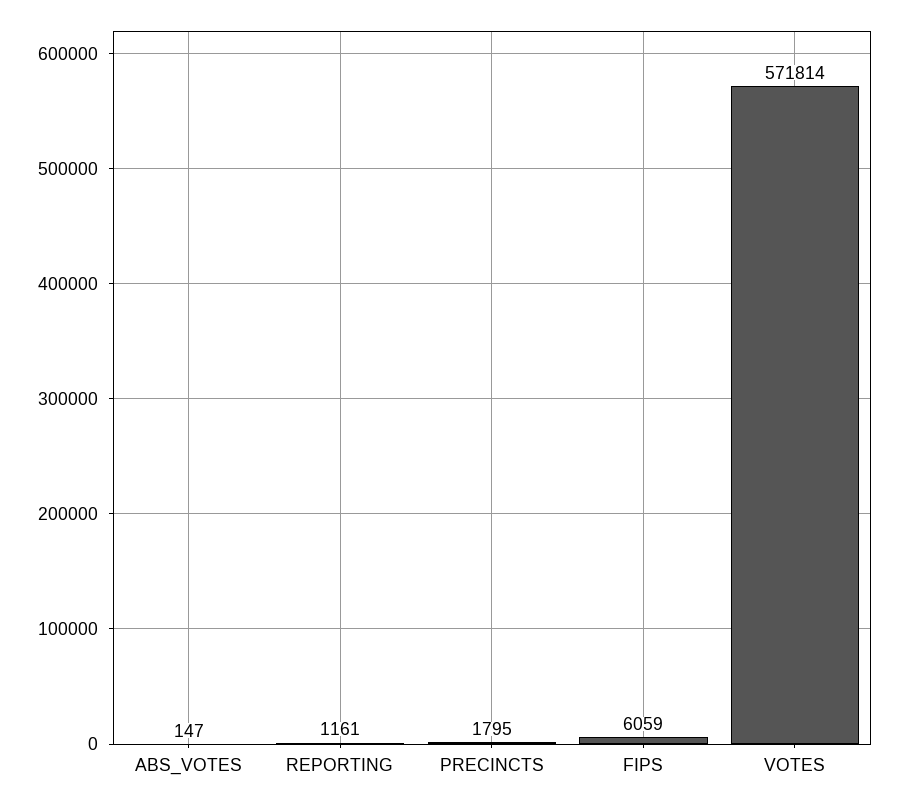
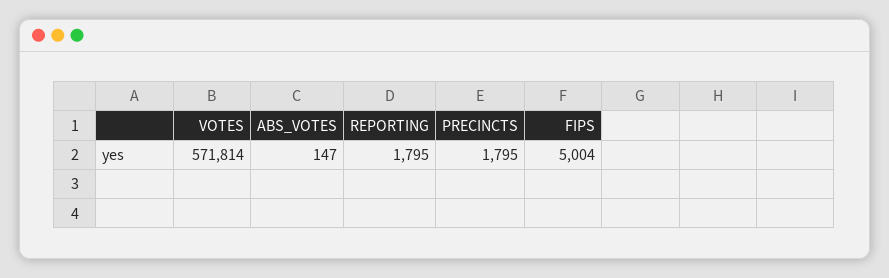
REPORTING: 1161 -> 1795
FIPS: 6059 -> 5004

